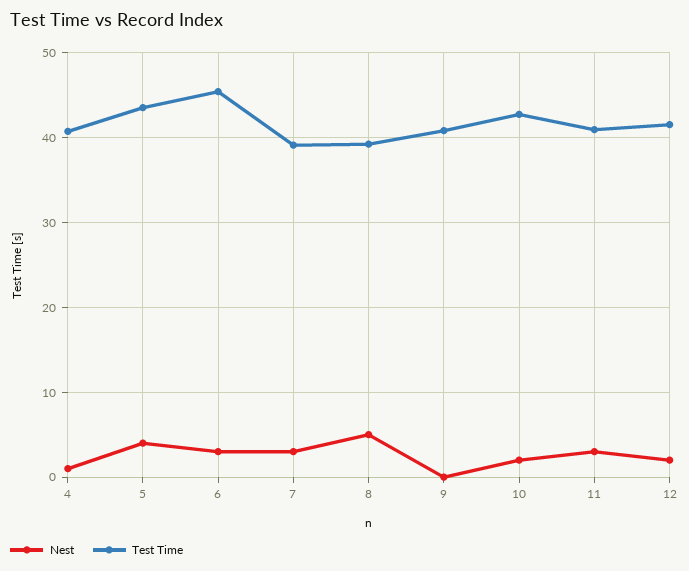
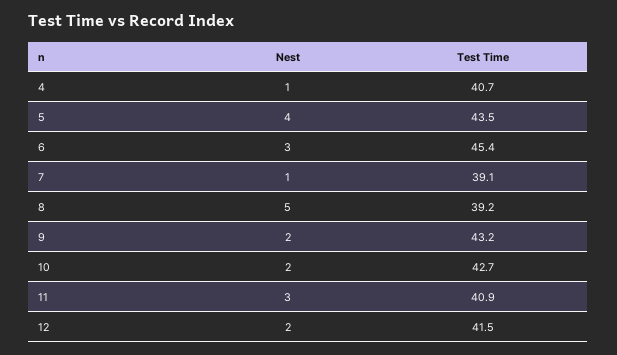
Nest, 7: 3 -> 1
Nest, 9: 0 -> 2
Test Time, 9: 41 -> 43.2

